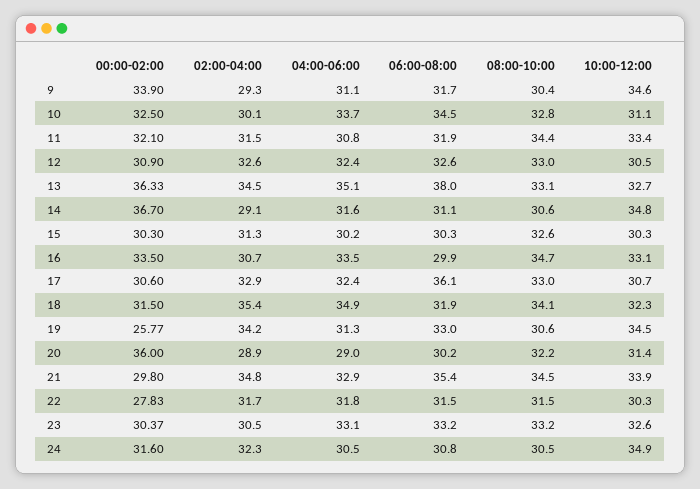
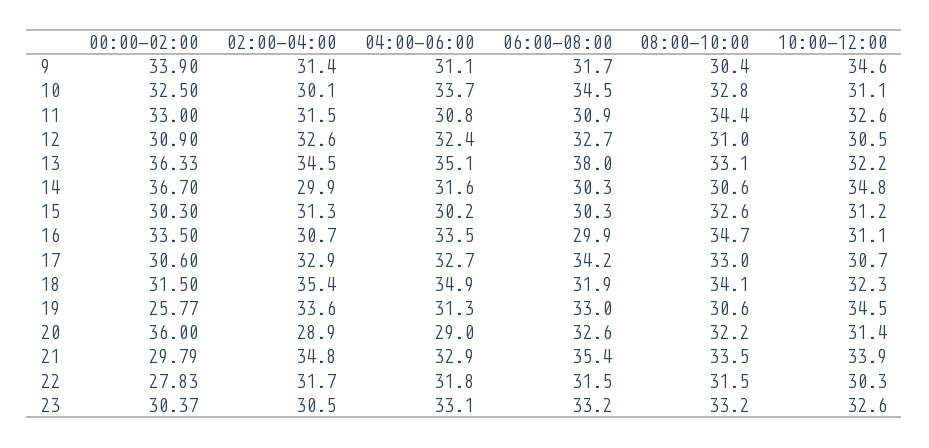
02:00-04:00, 9: 29.3 -> 31.4
00:00-02:00, 11: 32.1 -> 33
06:00-08:00, 11: 31.9 -> 30.9
10:00-12:00, 11: 33.4 -> 32.6
06:00-08:00, 12: 32.6 -> 32.7
08:00-10:00, 12: 33 -> 31
10:00-12:00, 13: 32.7 -> 32.2
02:00-04:00, 14: 29.1 -> 29.9
06:00-08:00, 14: 31.1 -> 30.3
10:00-12:00, 15: 30.3 -> 31.2
10:00-12:00, 16: 33.1 -> 31.1
04:00-06:00, 17: 32.4 -> 32.7
06:00-08:00, 17: 36.1 -> 34.2
02:00-04:00, 19: 34.2 -> 33.6
06:00-08:00, 20: 30.2 -> 32.6
00:00-02:00, 21: 29.8 -> 29.79
08:00-10:00, 21: 34.5 -> 33.5
00:00-02:00, 24: 31.6 -> none
02:00-04:00, 24: 32.3 -> none
04:00-06:00, 24: 30.5 -> none
06:00-08:00, 24: 30.8 -> none
08:00-10:00, 24: 30.5 -> none
10:00-12:00, 24: 34.9 -> none

